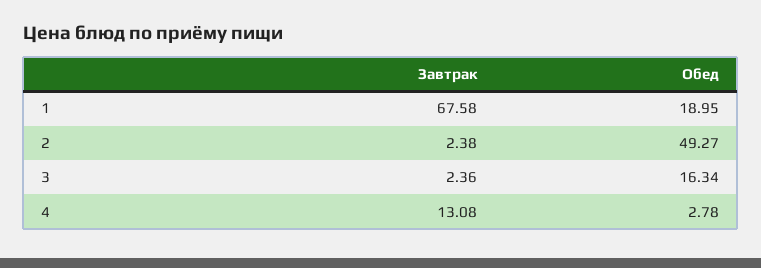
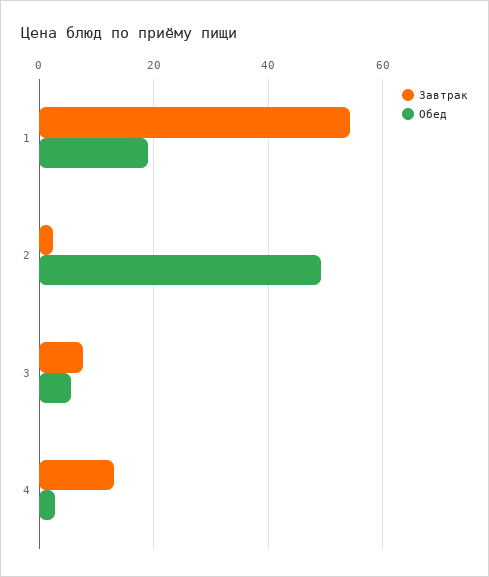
Завтрак, 1: 67.58 -> 54
Завтрак, 3: 2.36 -> 8
Обед, 3: 16.34 -> 6

